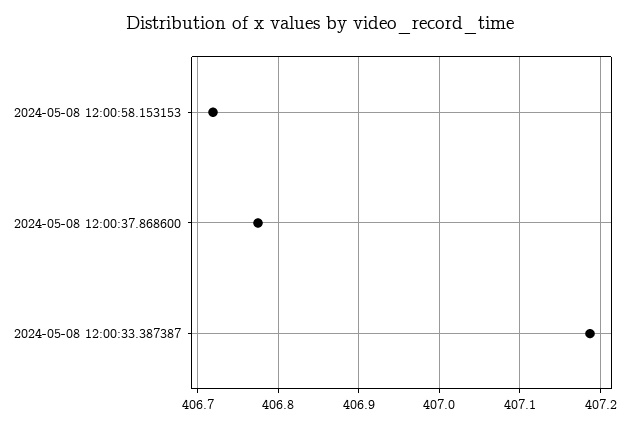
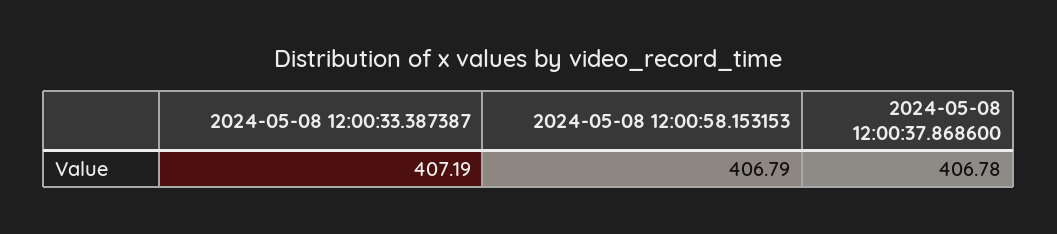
2024-05-08 12:00:58.153153: 406.72 -> 406.79

